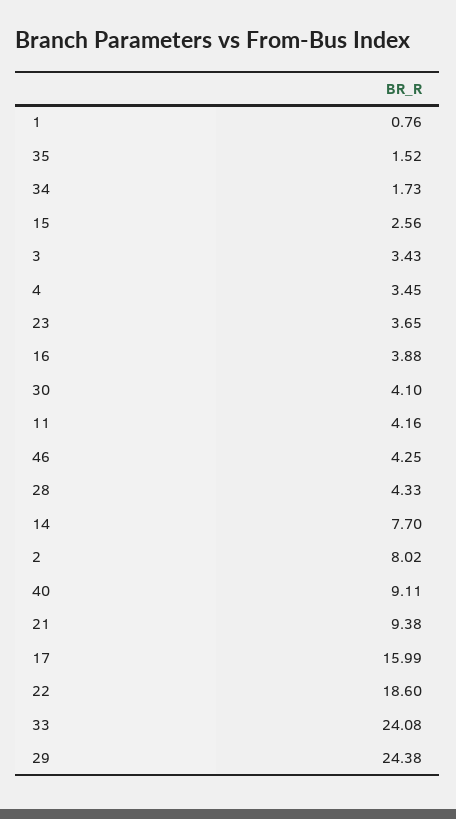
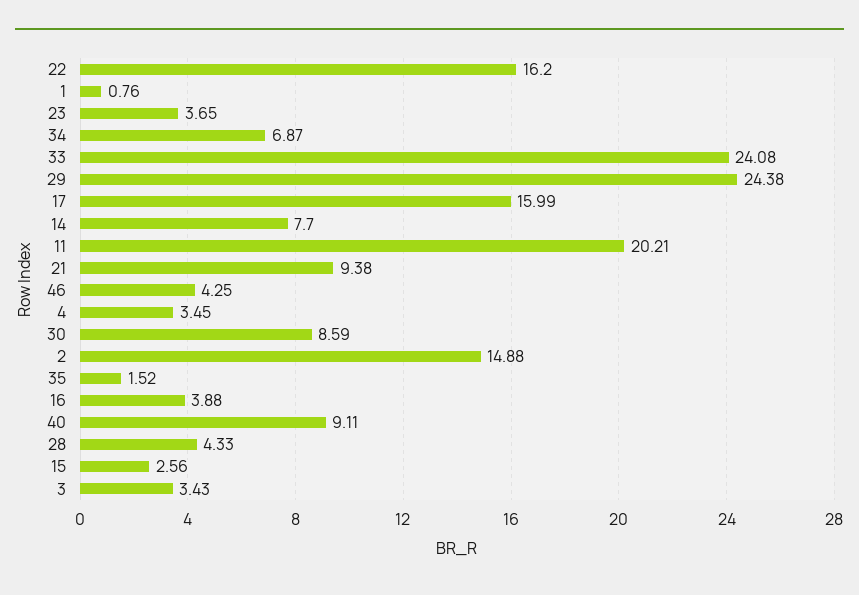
34: 1.73 -> 6.87
30: 4.1 -> 8.59
11: 4.16 -> 20.21
2: 8.02 -> 14.88
22: 18.6 -> 16.2

